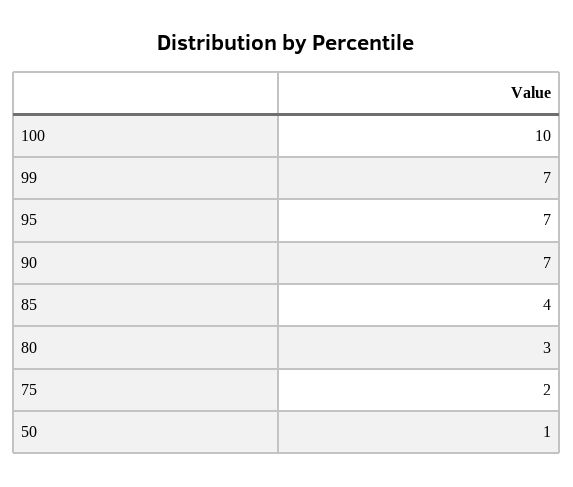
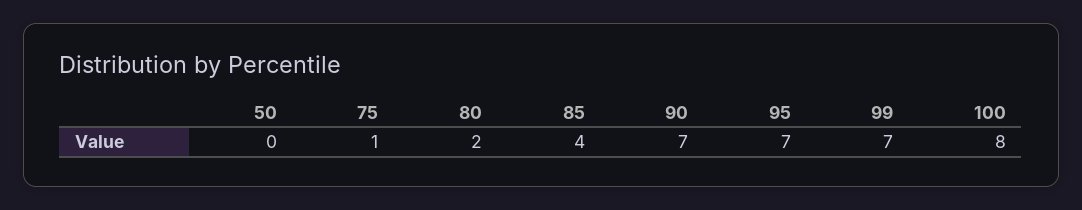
100: 10 -> 8
80: 3 -> 2
75: 2 -> 1
50: 1 -> 0

